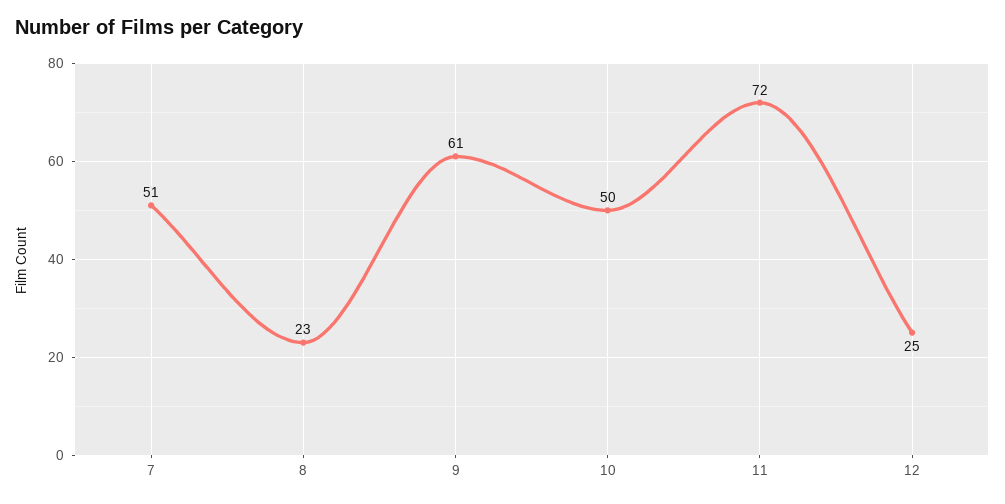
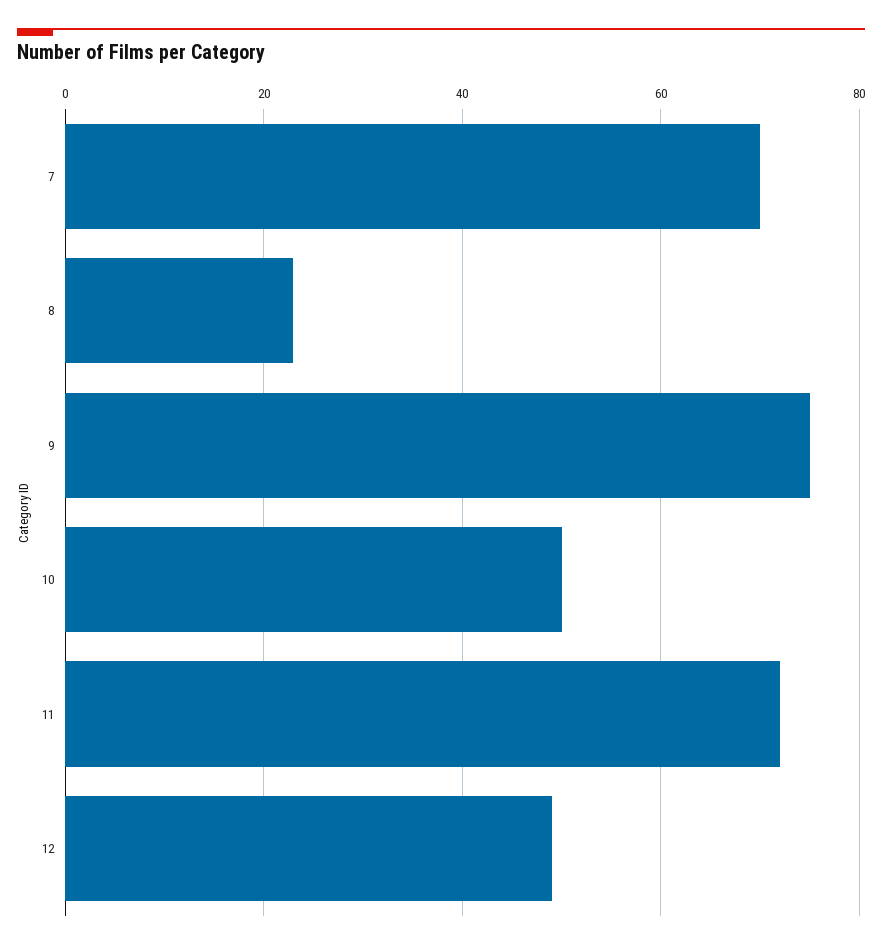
7: 51 -> 70
9: 61 -> 75
12: 25 -> 50

